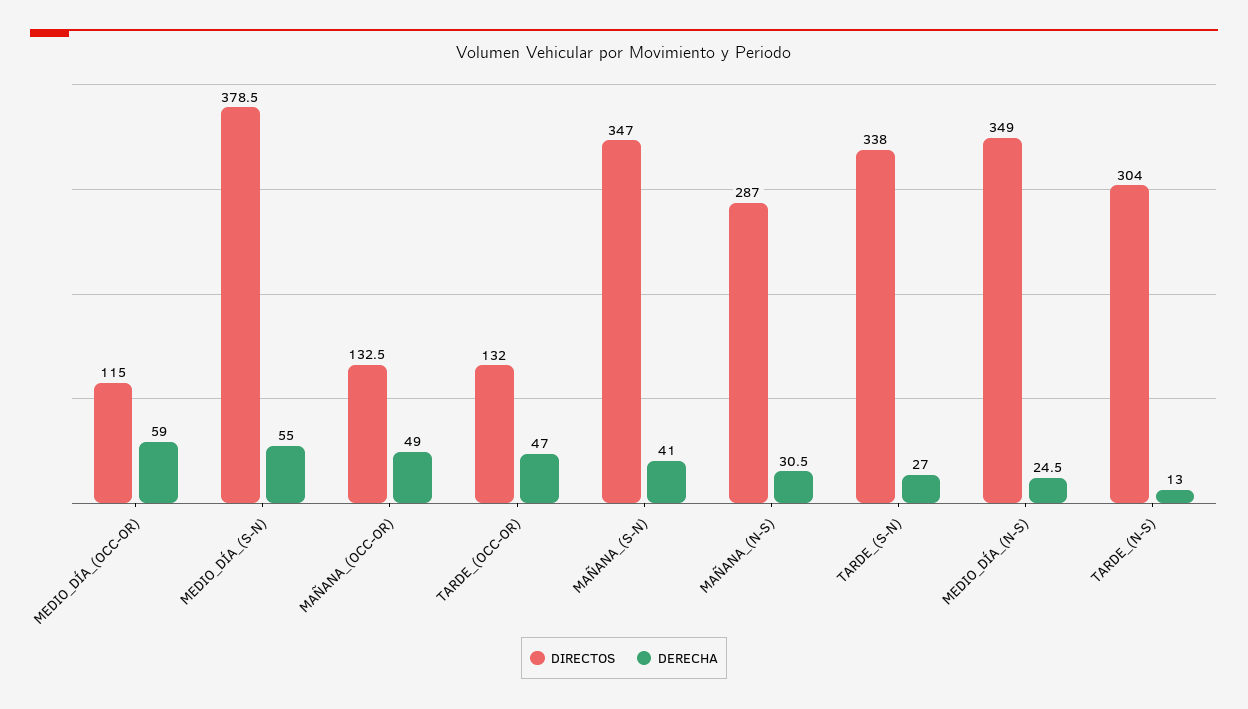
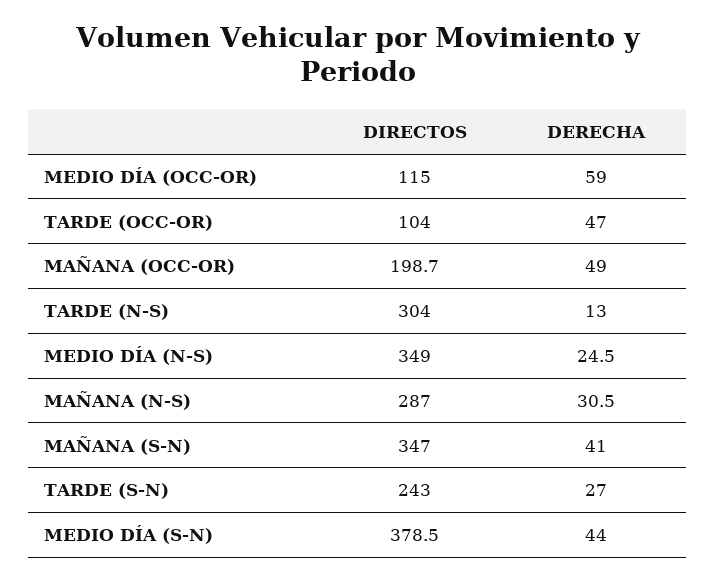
DERECHA, MEDIO_DÍA_(S-N): 55 -> 44
DIRECTOS, MAÑANA_(OCC-OR): 132.5 -> 198.7
DIRECTOS, TARDE_(OCC-OR): 132 -> 104
DIRECTOS, TARDE_(S-N): 338 -> 243

